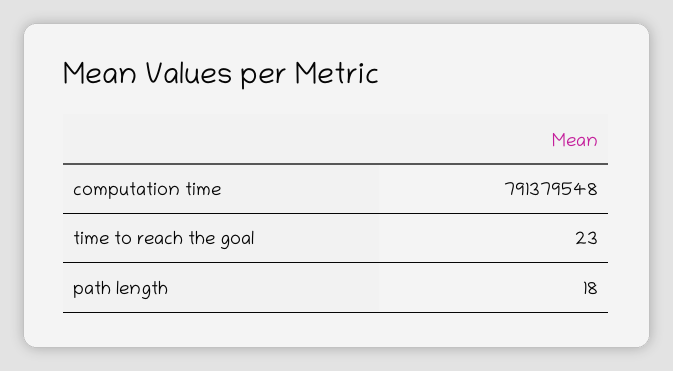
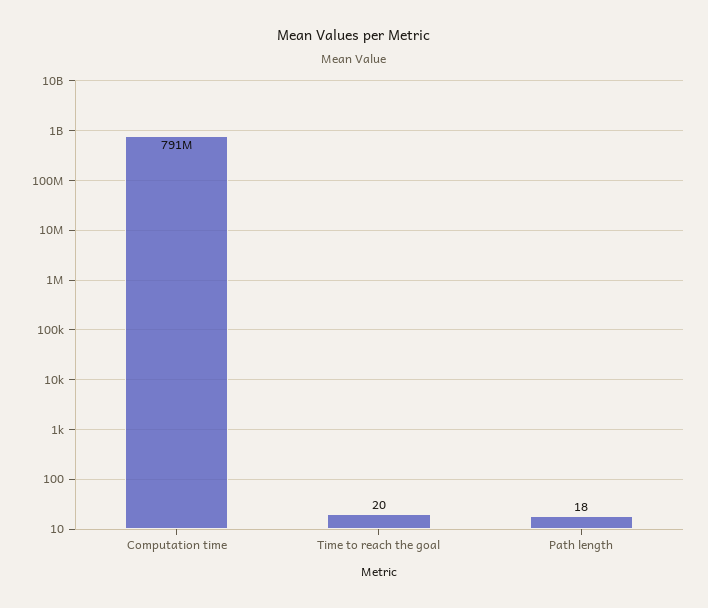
time to reach the goal: 23 -> 20

